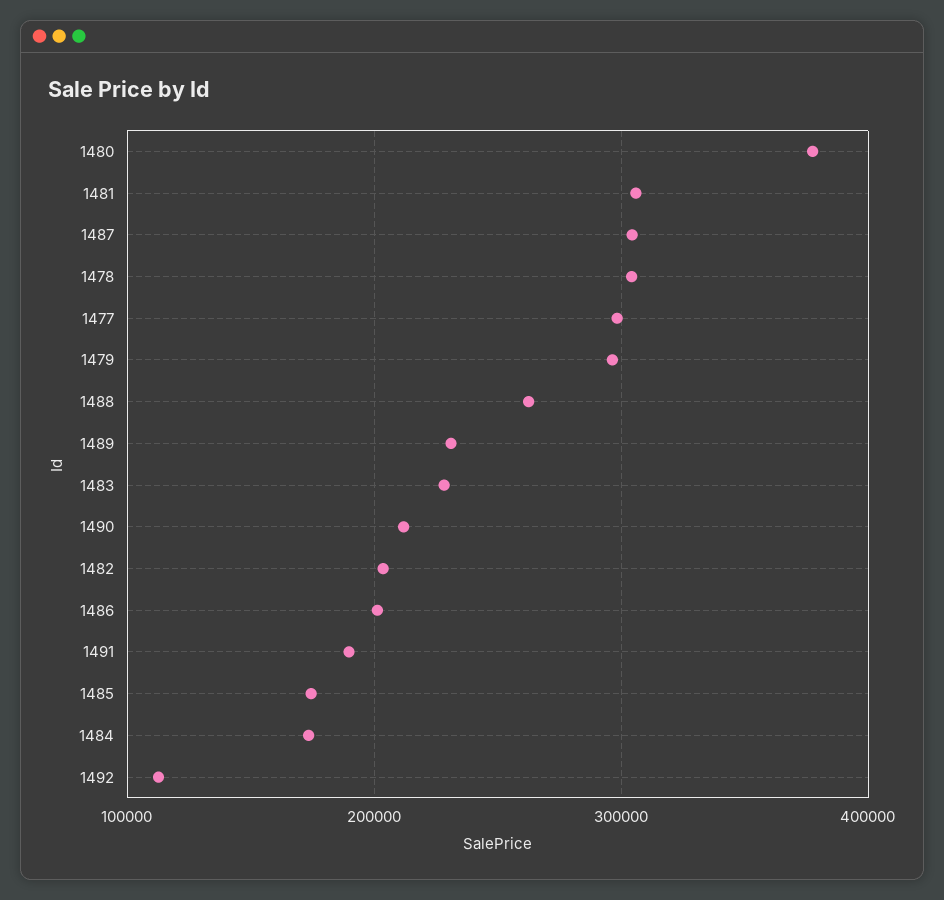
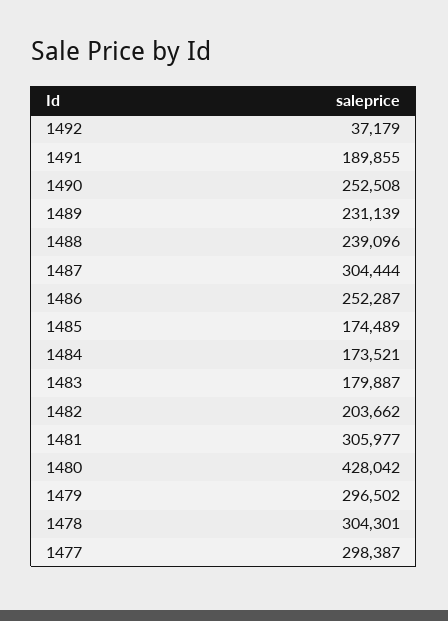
1480: 380000 -> 428042
1488: 260000 -> 239096
1483: 230000 -> 179887
1490: 210000 -> 252508
1486: 200000 -> 252287
1492: 110000 -> 37179

